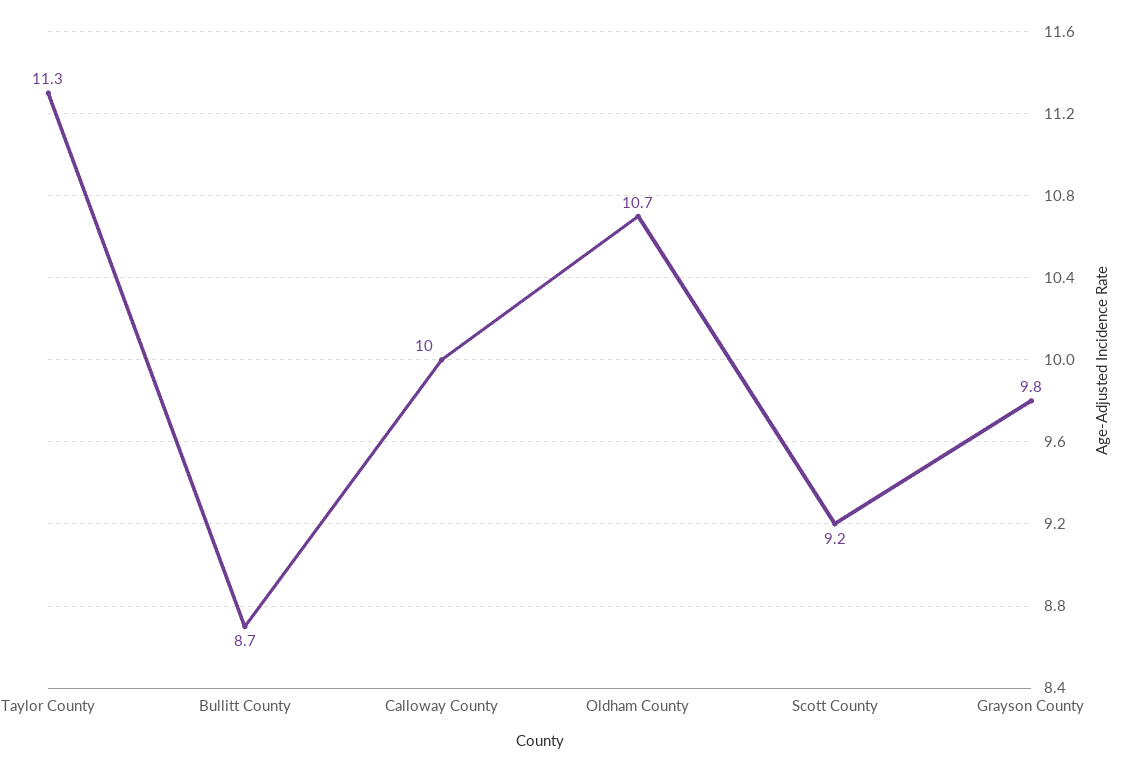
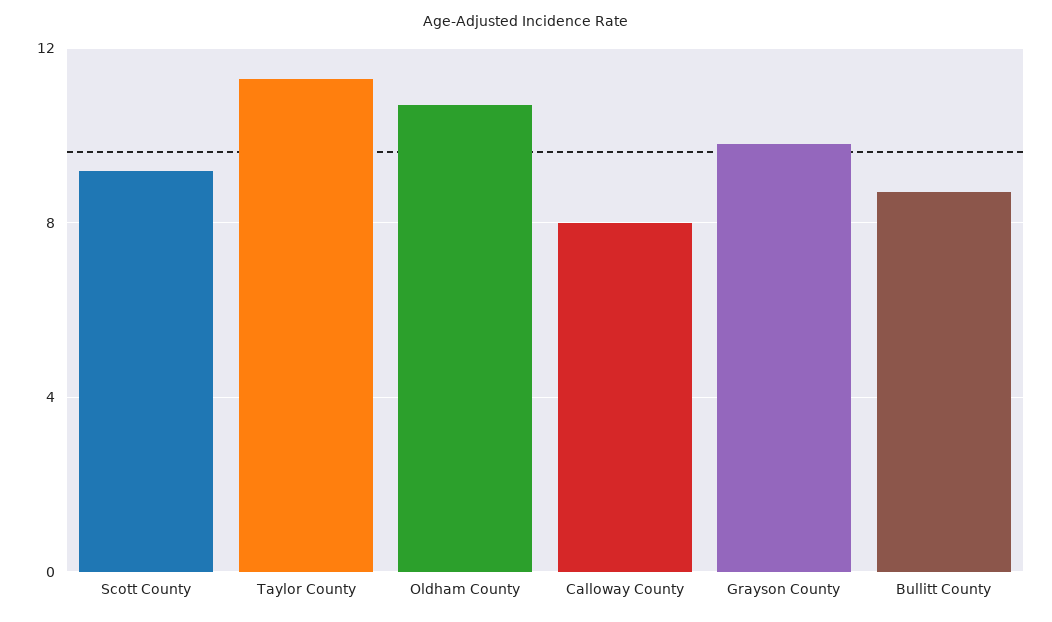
Calloway County: 10 -> 8

